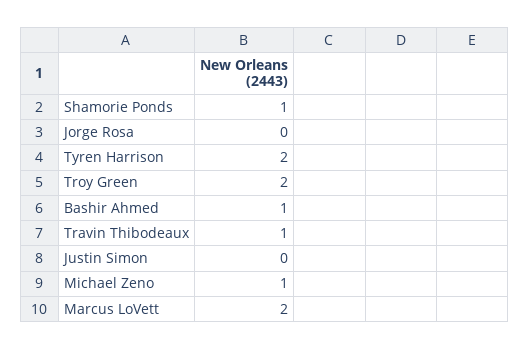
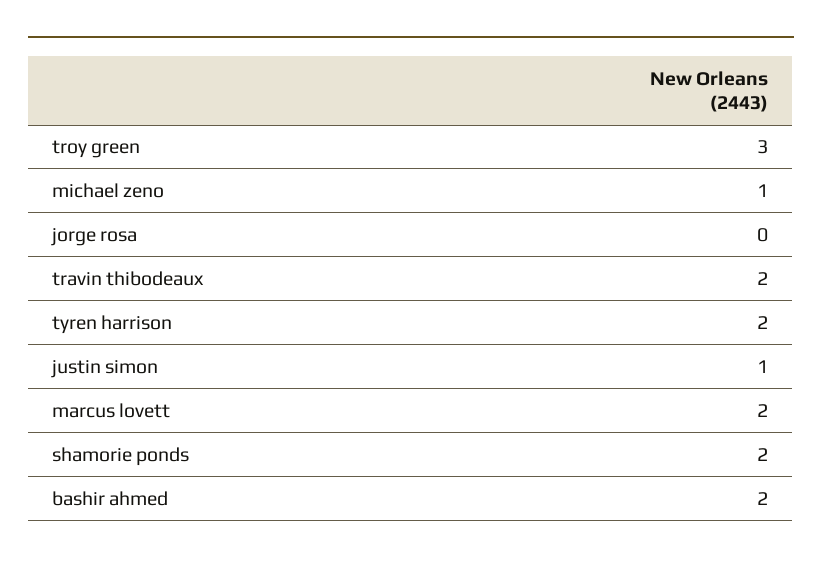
Shamorie Ponds: 1 -> 2
Troy Green: 2 -> 3
Bashir Ahmed: 1 -> 2
Travin Thibodeaux: 1 -> 2
Justin Simon: 0 -> 1

